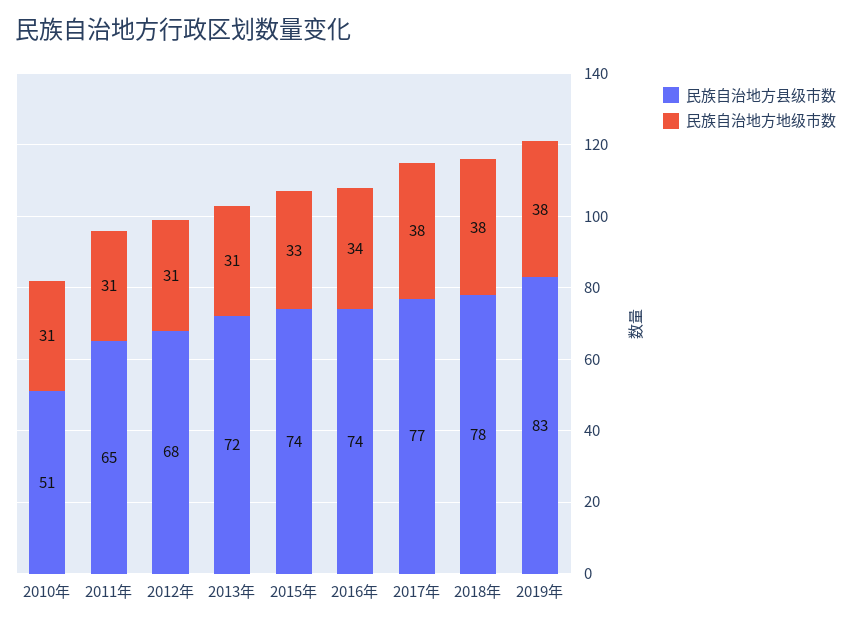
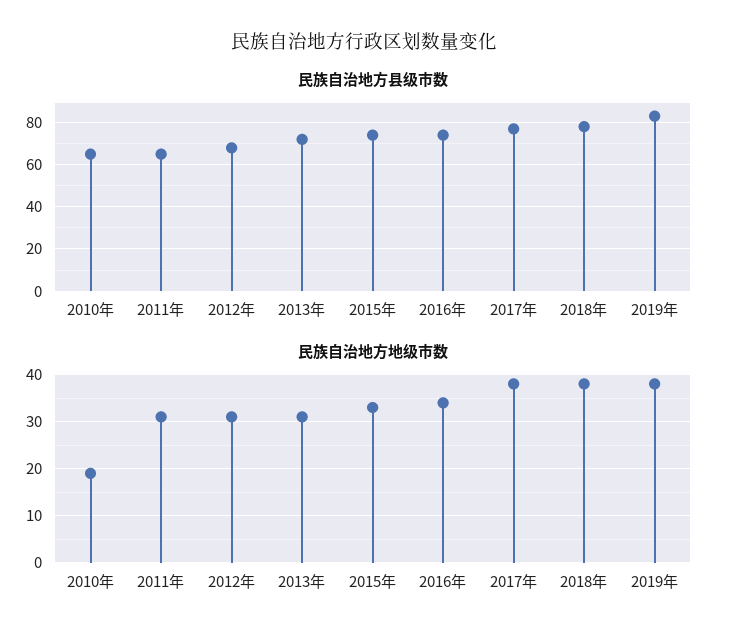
民族自治地方县级市数, 2010年: 51 -> 65
民族自治地方地级市数, 2010年: 31 -> 20

